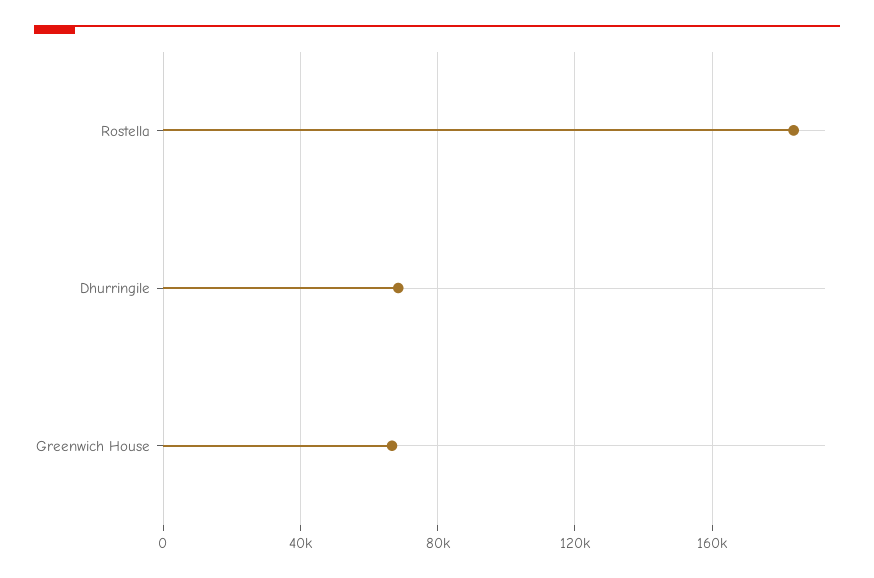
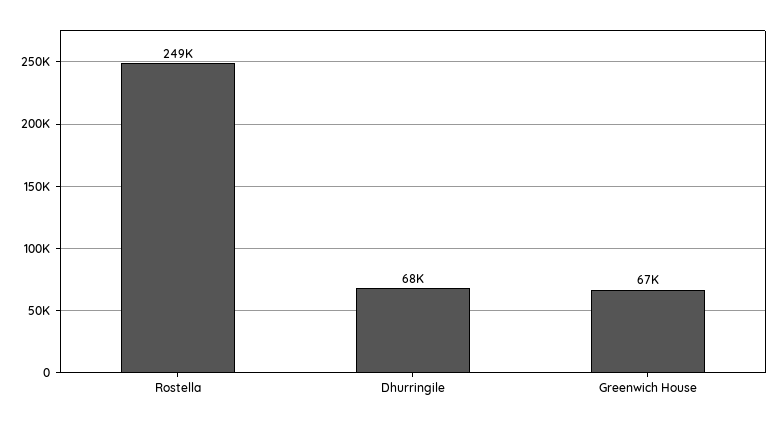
Rostella: 185000 -> 249000

